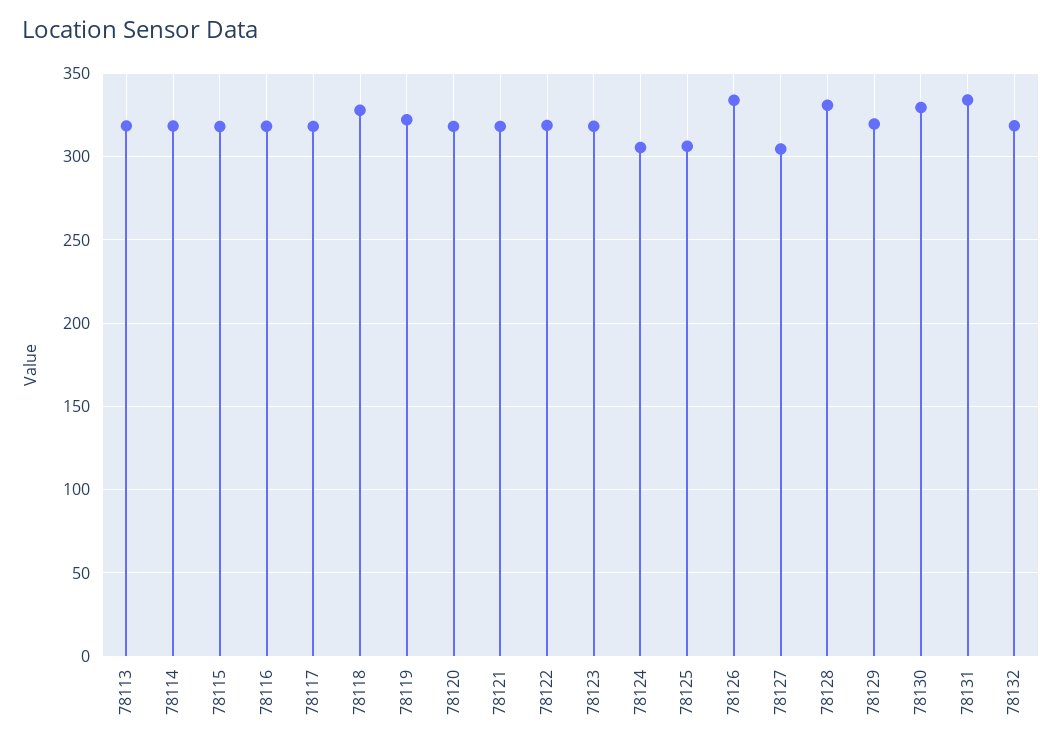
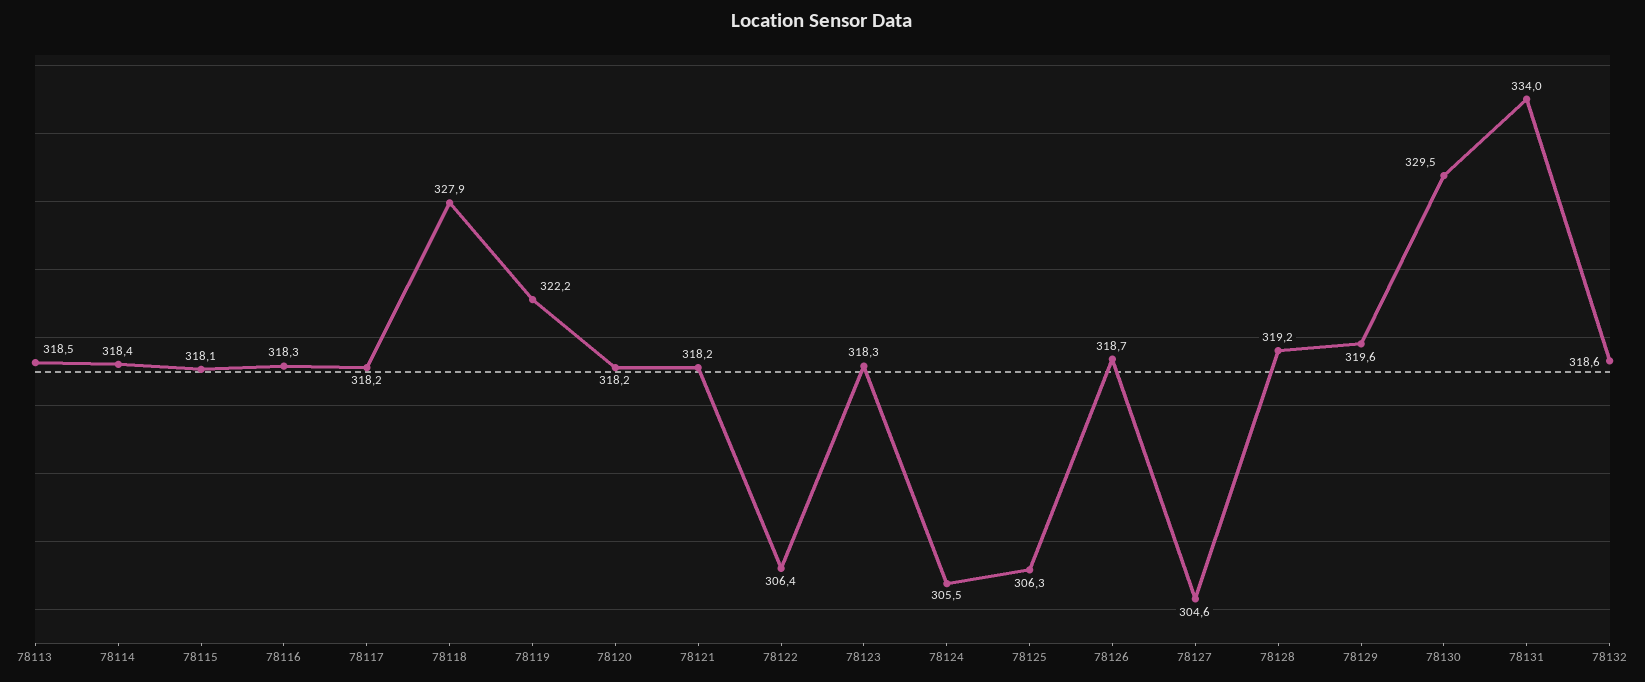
78122: 320 -> 306.4
78126: 335 -> 318.7
78128: 330 -> 319.2

